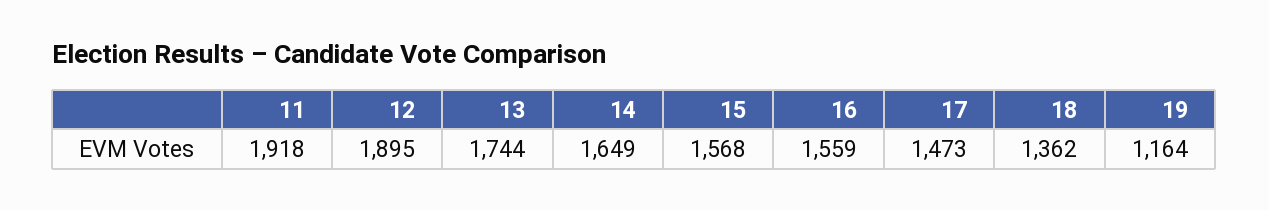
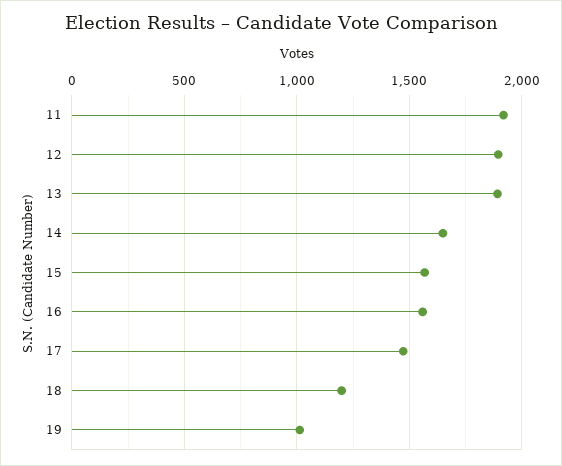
13: 1744 -> 1900
18: 1362 -> 1200
19: 1164 -> 1000

